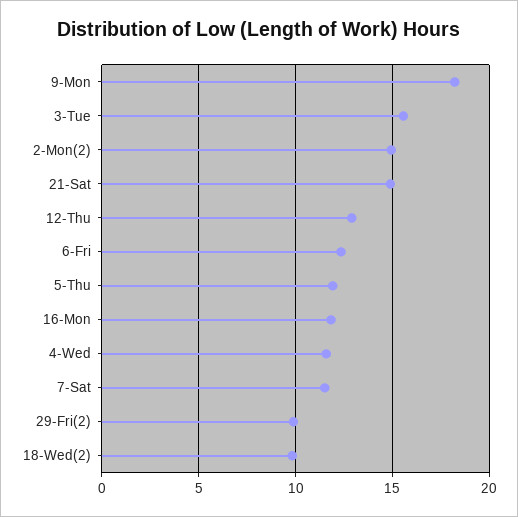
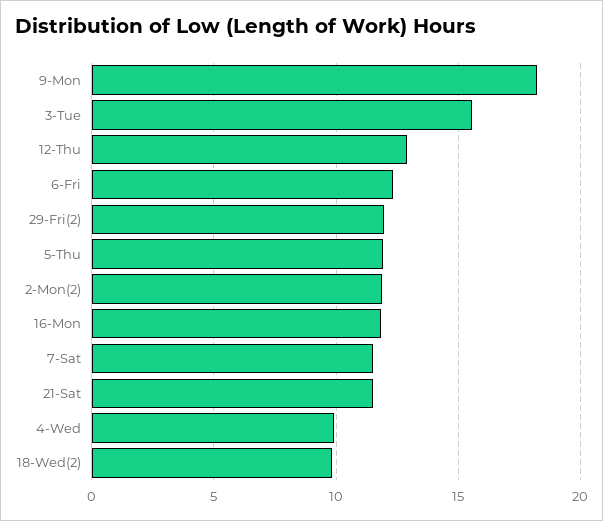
2-Mon(2): 15 -> 12
21-Sat: 15 -> 11.5
4-Wed: 11.5 -> 10
29-Fri(2): 10 -> 12

